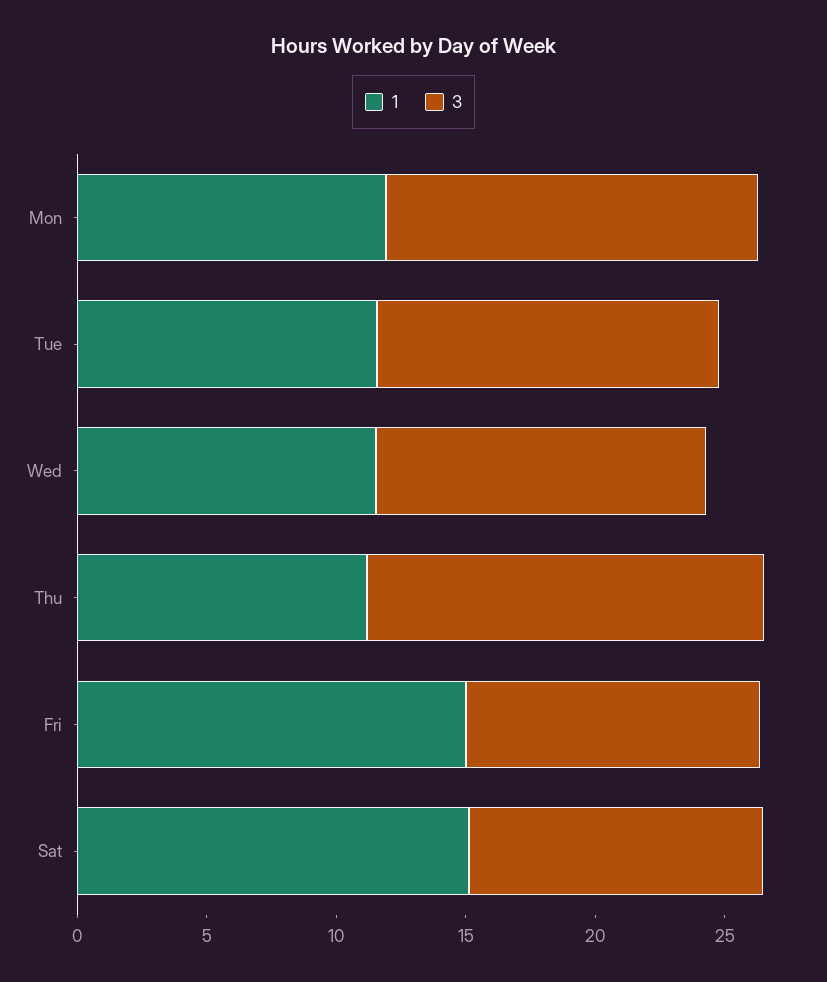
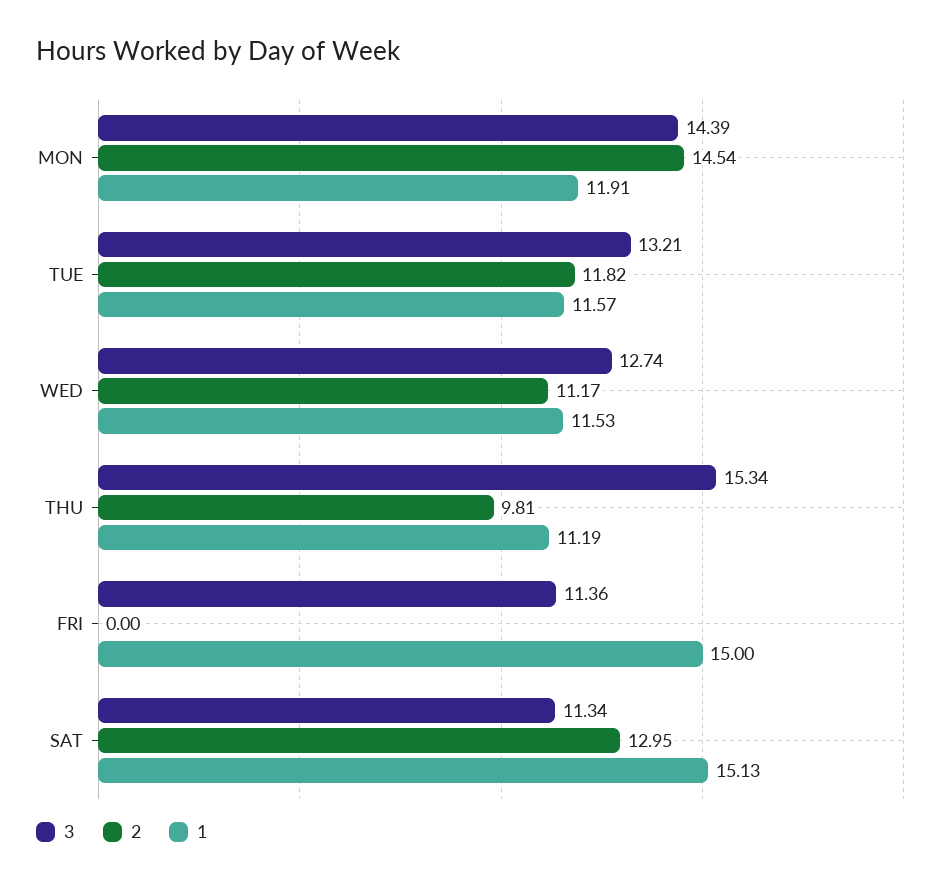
2, Mon: none -> 14.54
2, Tue: none -> 11.82
2, Wed: none -> 11.17
2, Thu: none -> 9.81
2, Fri: none -> 0
2, Sat: none -> 12.95

